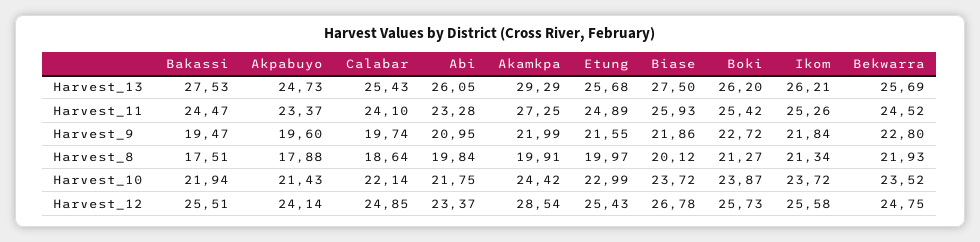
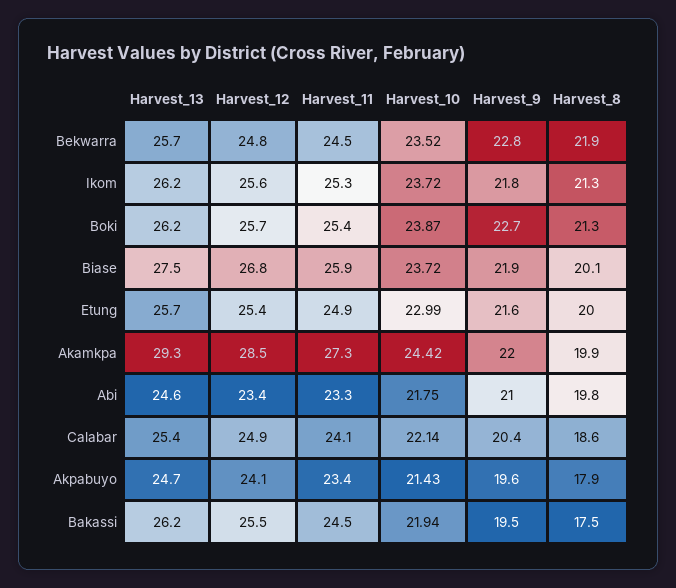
Bakassi, Harvest_13: 27.53 -> 26.2
Abi, Harvest_13: 26.05 -> 24.6
Calabar, Harvest_9: 19.74 -> 20.4

